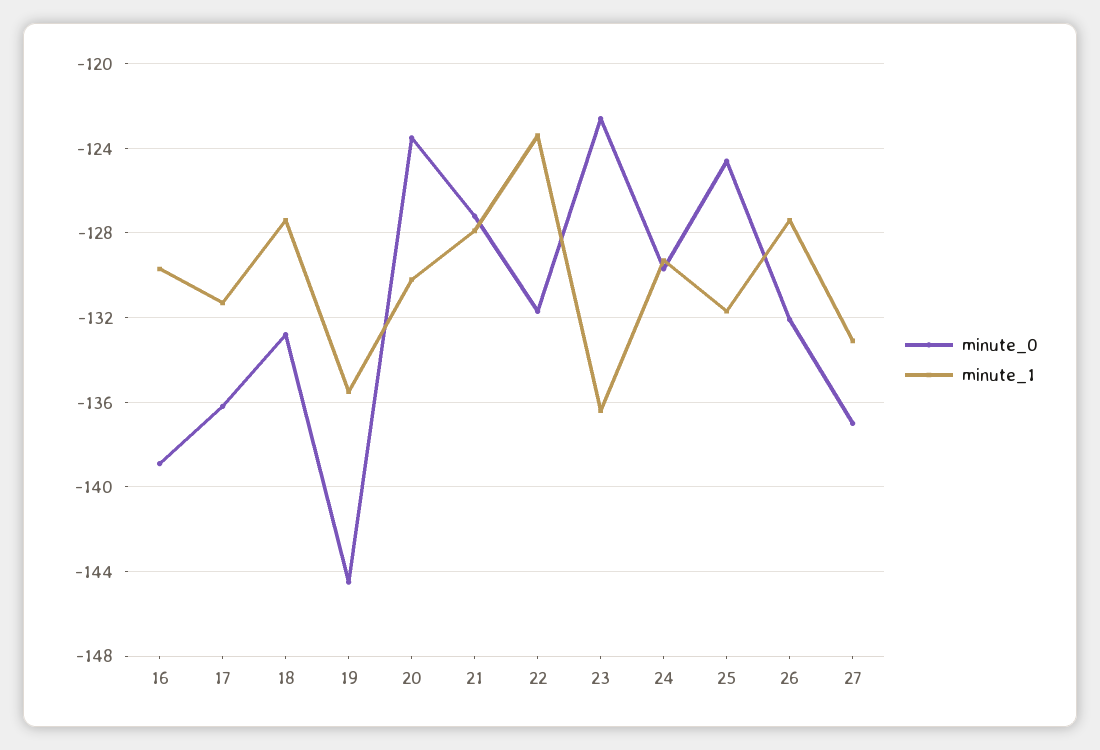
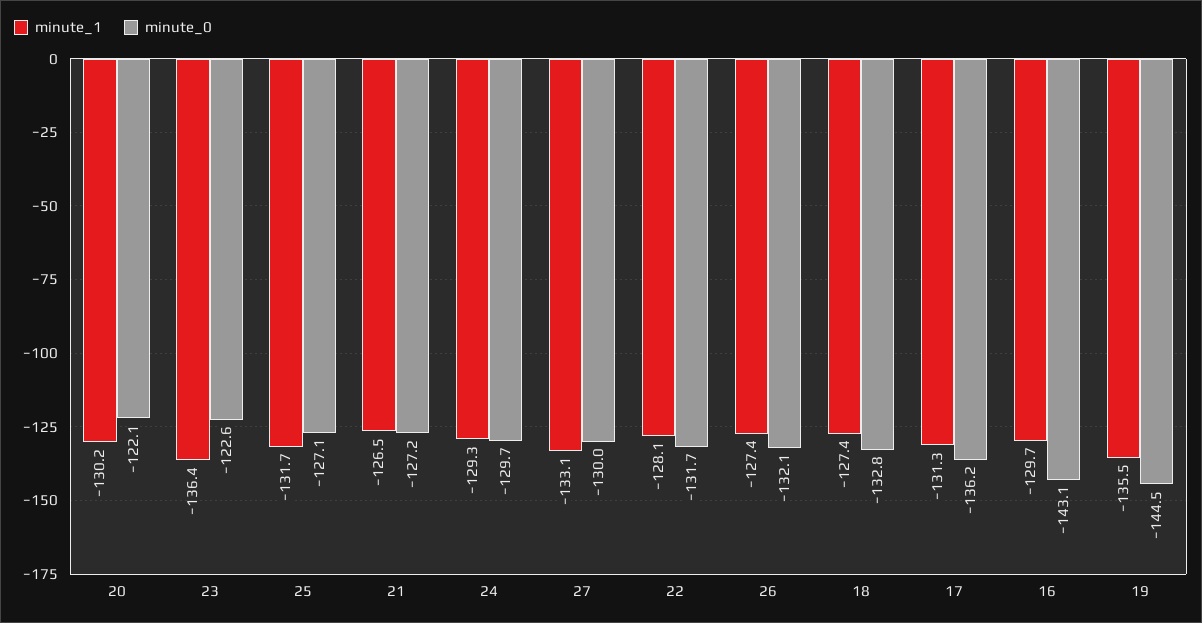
minute_0, 16: -139 -> -143.1
minute_0, 20: -123.5 -> -122.1
minute_1, 21: -128 -> -126.5
minute_1, 22: -123.5 -> -128.1
minute_0, 25: -124.5 -> -127.1
minute_0, 27: -137 -> -130

